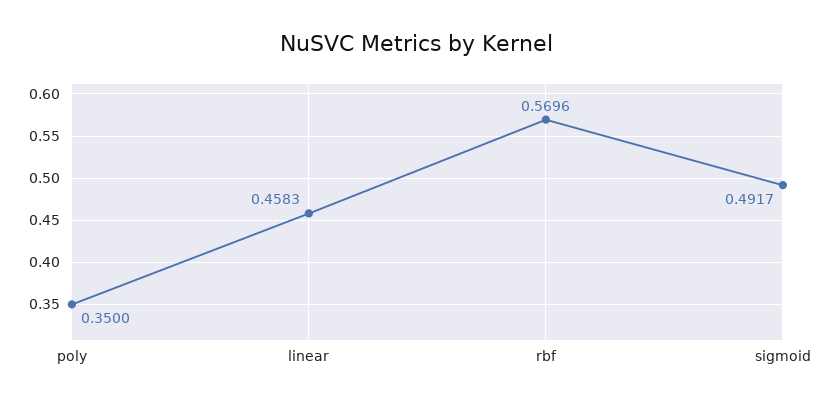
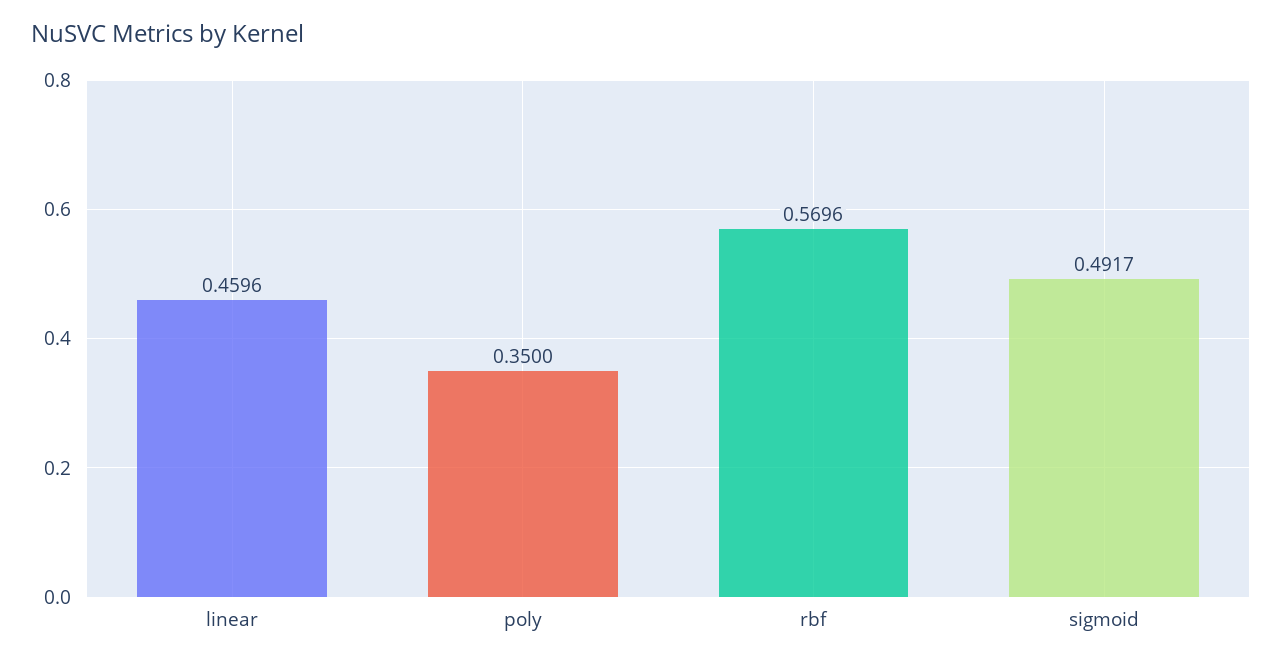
linear: 0.4583 -> 0.4596

